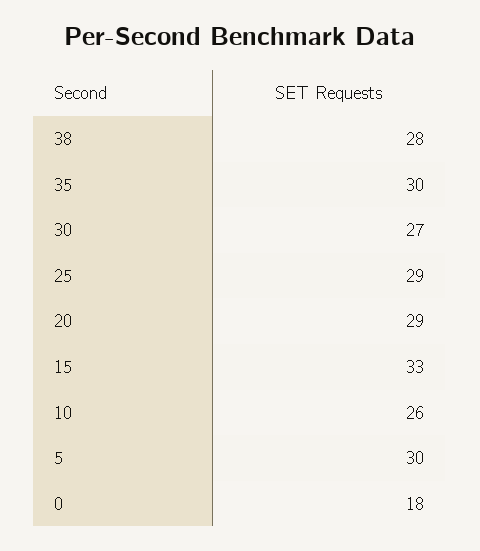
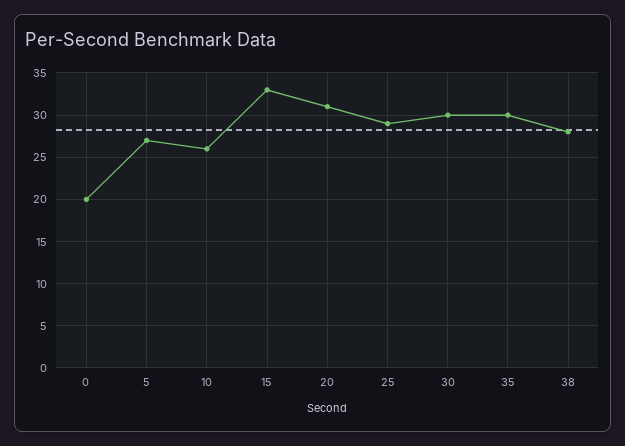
30: 27 -> 30
20: 29 -> 31
5: 30 -> 27
0: 18 -> 20

